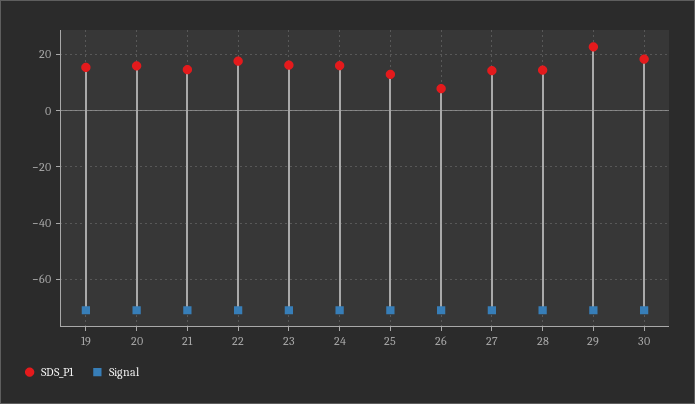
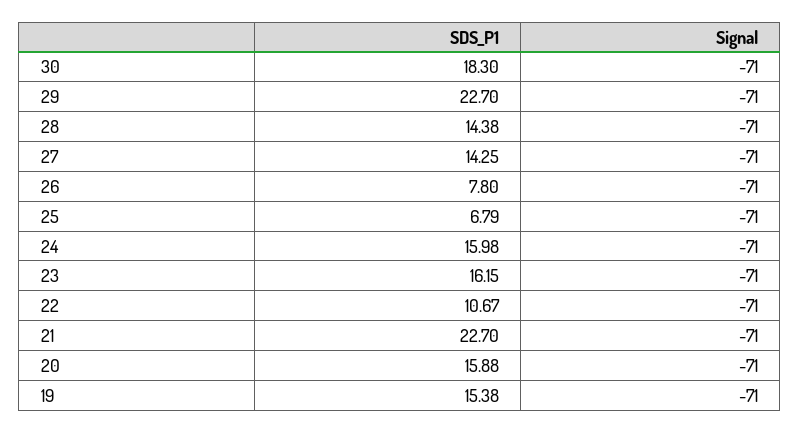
SDS_P1, 21: 15 -> 22.7
SDS_P1, 22: 17.5 -> 10.67
SDS_P1, 25: 12.5 -> 6.79

